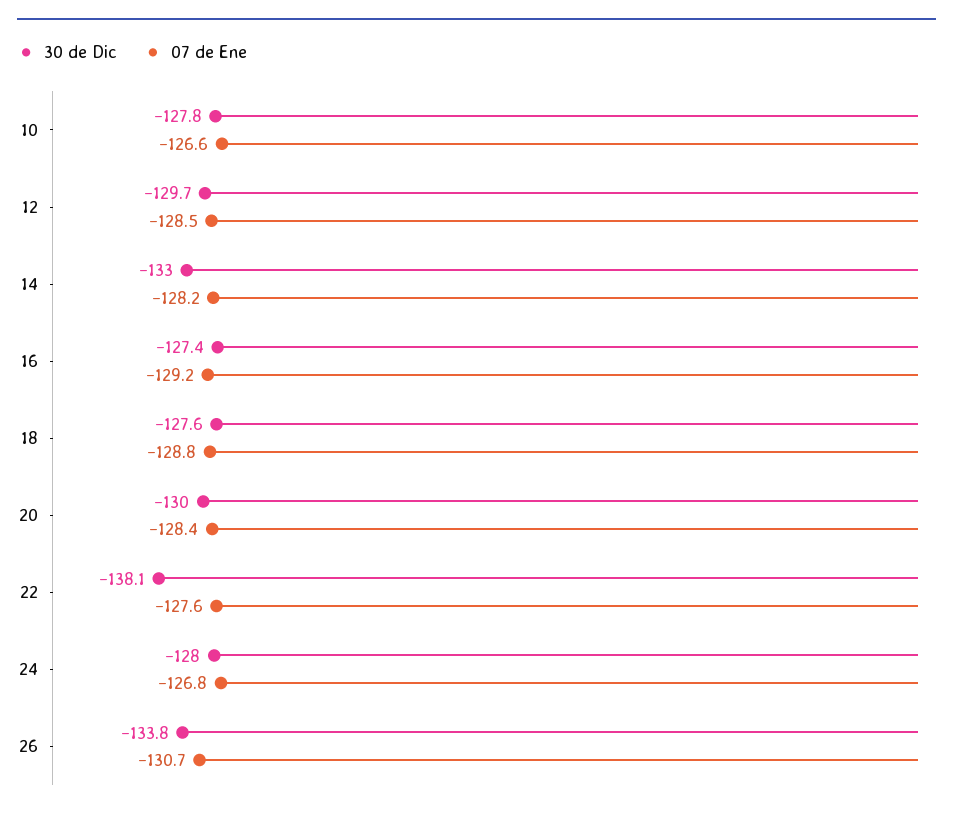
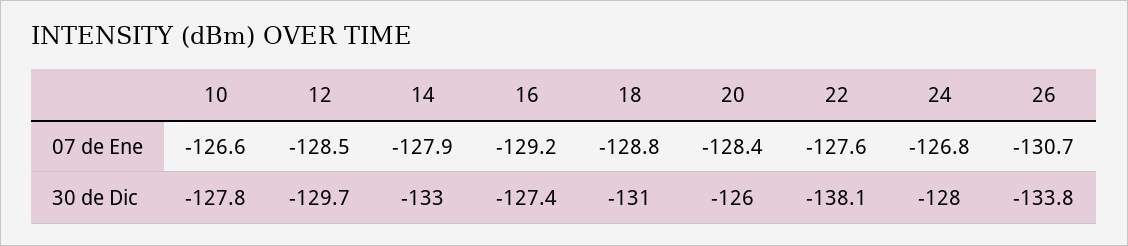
07 de Ene, 14: -128.2 -> -127.9
30 de Dic, 18: -127.6 -> -131
30 de Dic, 20: -130 -> -126

